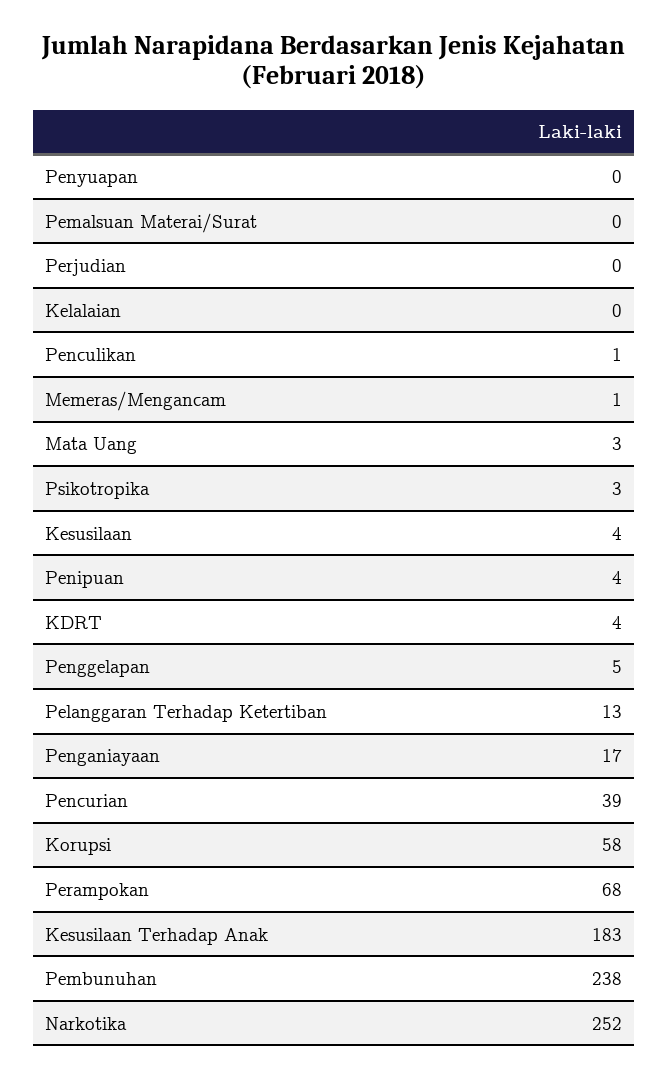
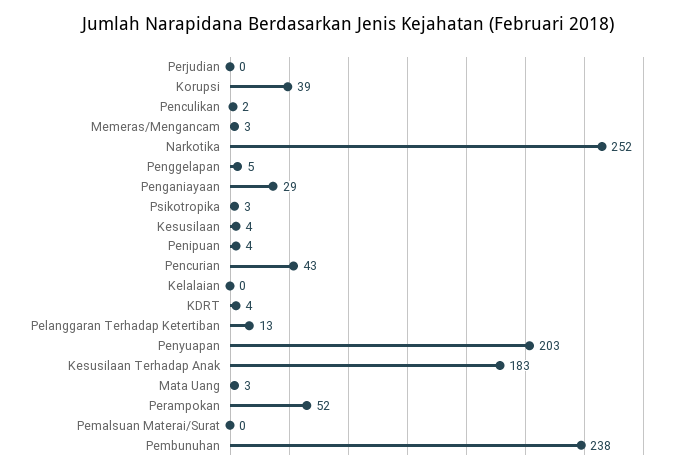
Penyuapan: 0 -> 203
Penculikan: 1 -> 2
Memeras/Mengancam: 1 -> 3
Penganiayaan: 17 -> 29
Pencurian: 39 -> 43
Korupsi: 58 -> 39
Perampokan: 68 -> 52

